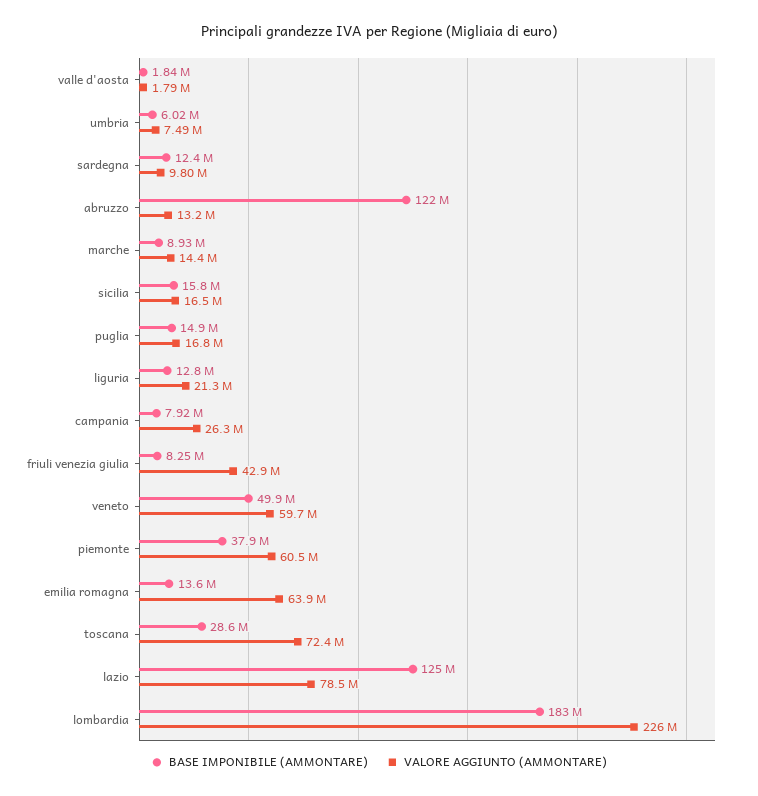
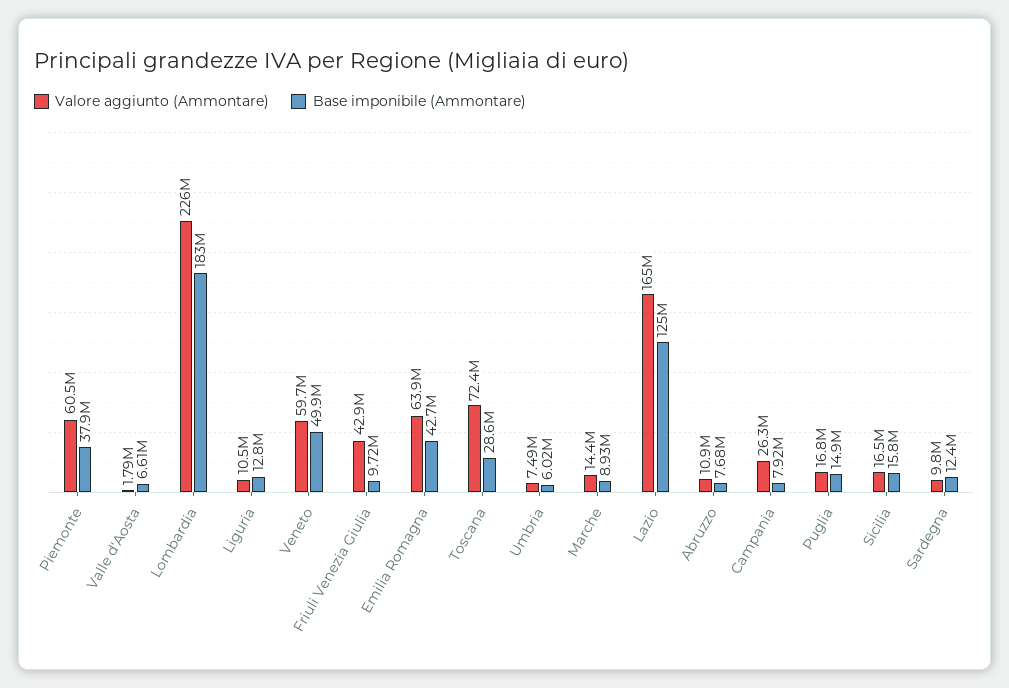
BASE IMPONIBILE (AMMONTARE), valle d'aosta: 1840000 -> 6610000
BASE IMPONIBILE (AMMONTARE), abruzzo: 122000000 -> 7680000
VALORE AGGIUNTO (AMMONTARE), abruzzo: 13200000 -> 10900000
VALORE AGGIUNTO (AMMONTARE), liguria: 21300000 -> 10500000
BASE IMPONIBILE (AMMONTARE), friuli venezia giulia: 8250000 -> 9720000
BASE IMPONIBILE (AMMONTARE), emilia romagna: 13600000 -> 42700000
VALORE AGGIUNTO (AMMONTARE), lazio: 78500000 -> 165000000

